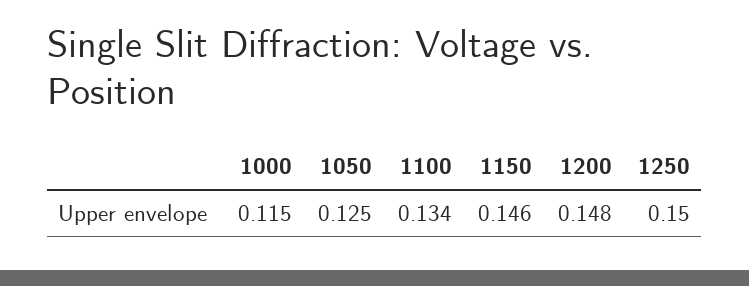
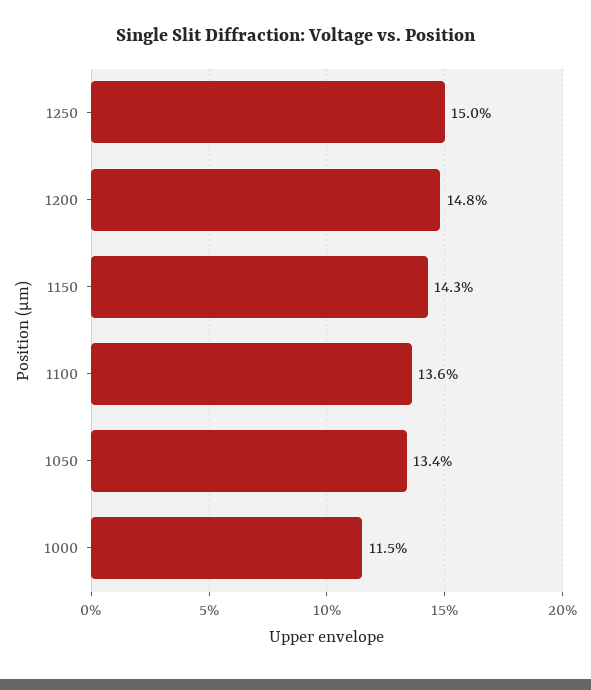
1050: 0.125 -> 0.134
1100: 0.134 -> 0.136
1150: 0.146 -> 0.143

